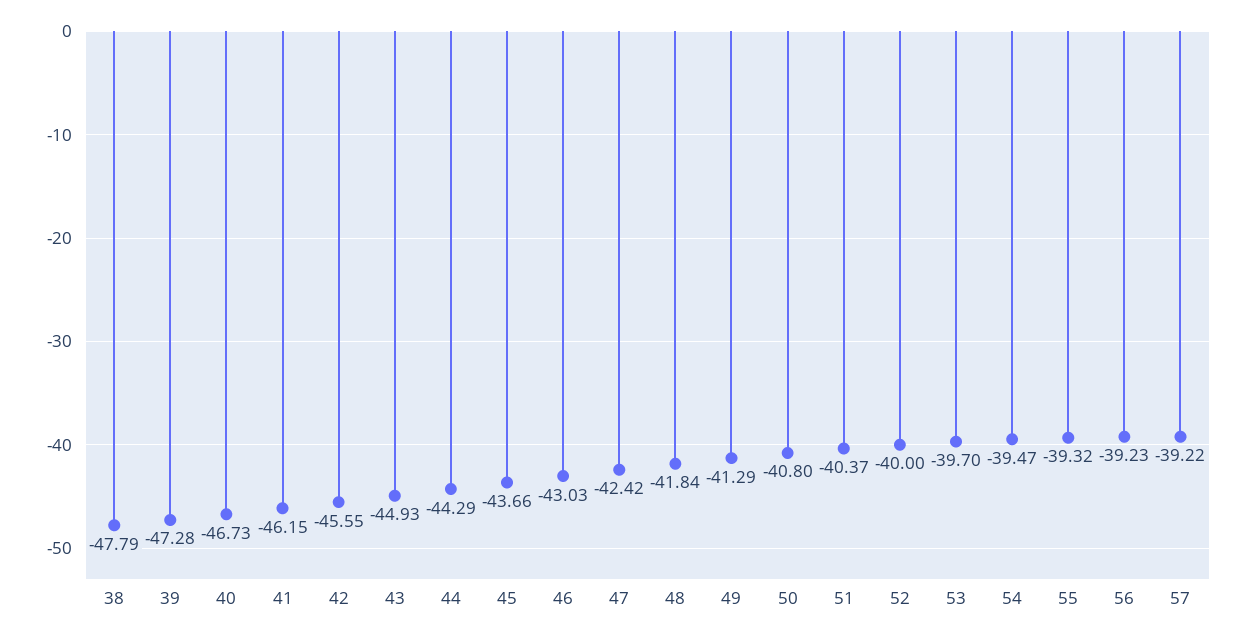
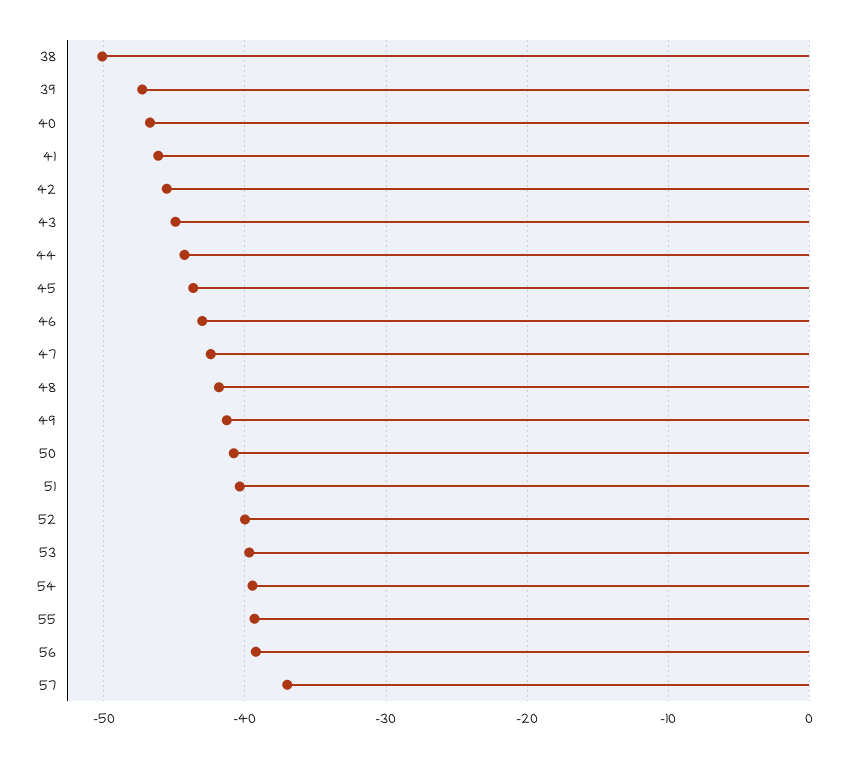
38: -47.79 -> -50
57: -39.22 -> -37

